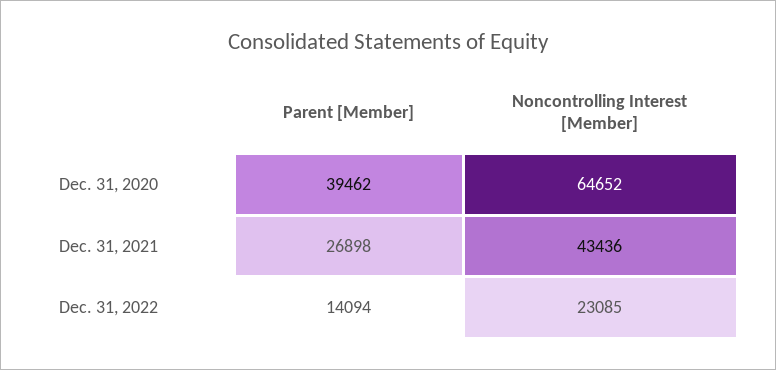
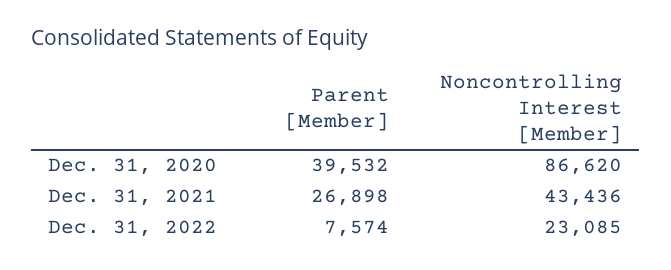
Parent [Member], Dec. 31, 2020: 39462 -> 39532
Noncontrolling Interest [Member], Dec. 31, 2020: 64652 -> 86620
Parent [Member], Dec. 31, 2022: 14094 -> 7574

